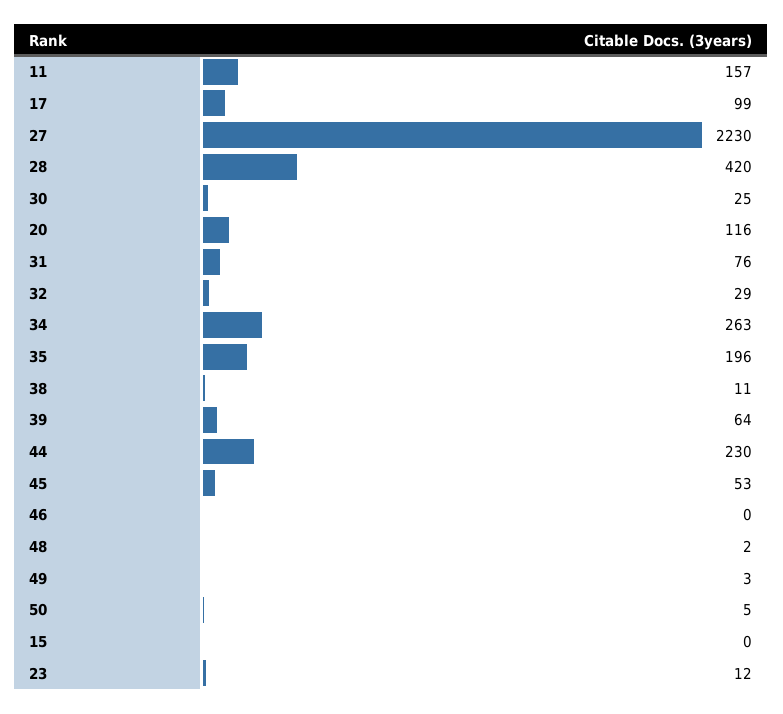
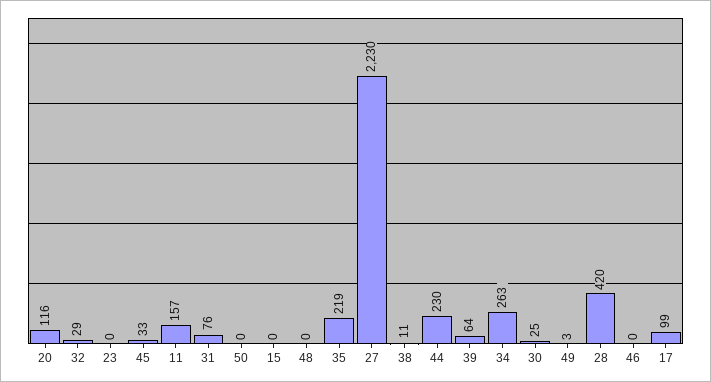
35: 196 -> 219
45: 53 -> 33
48: 2 -> 0
50: 5 -> 0
23: 12 -> 0

